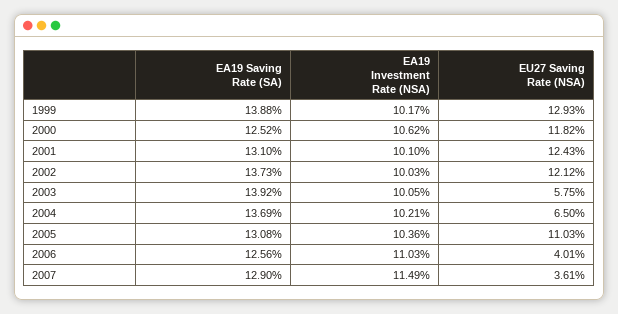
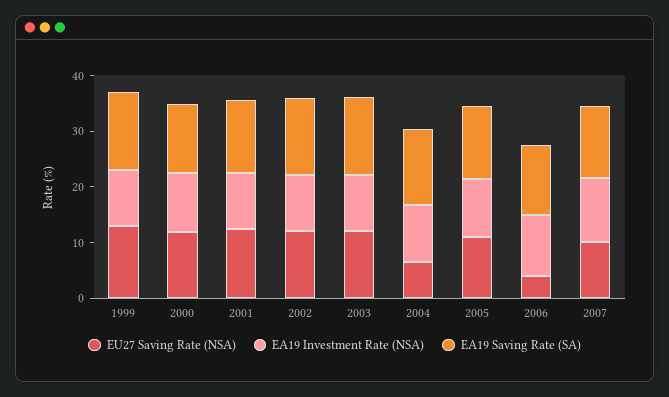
EU27 Saving Rate (NSA), 2003: 5.75 -> 12
EU27 Saving Rate (NSA), 2007: 3.61 -> 10

